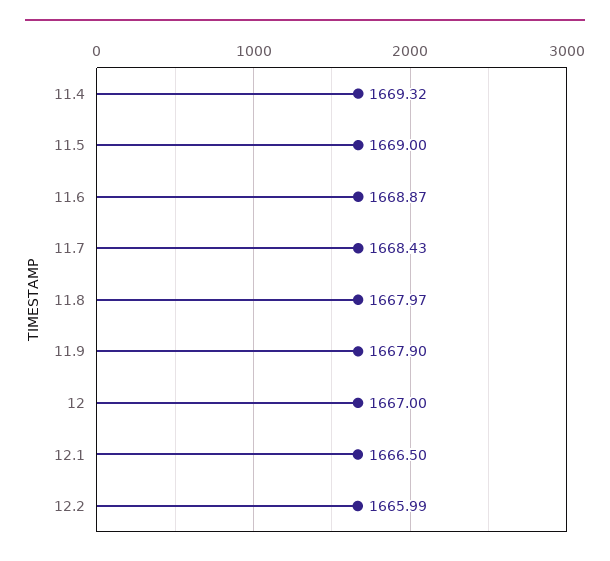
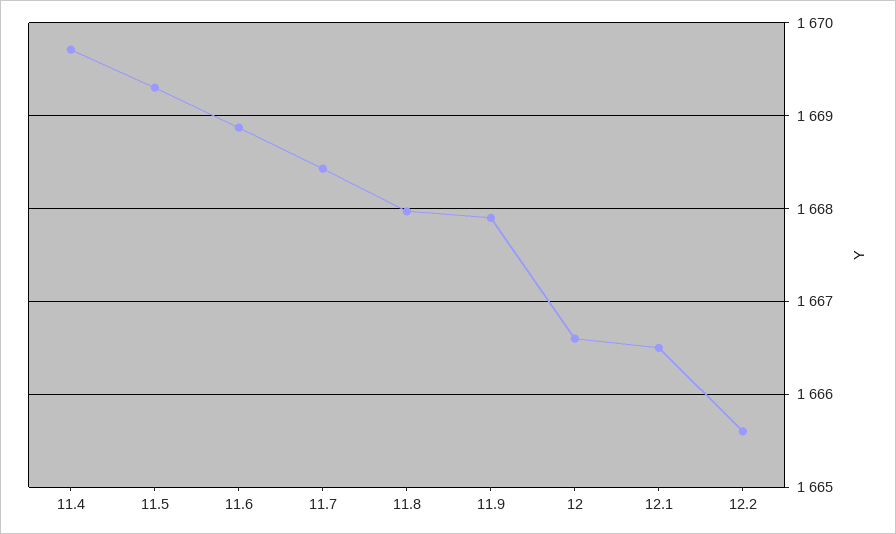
11.4: 1669.32 -> 1669.7
11.5: 1669 -> 1669.3
12: 1667 -> 1666.6
12.2: 1665.99 -> 1665.6

